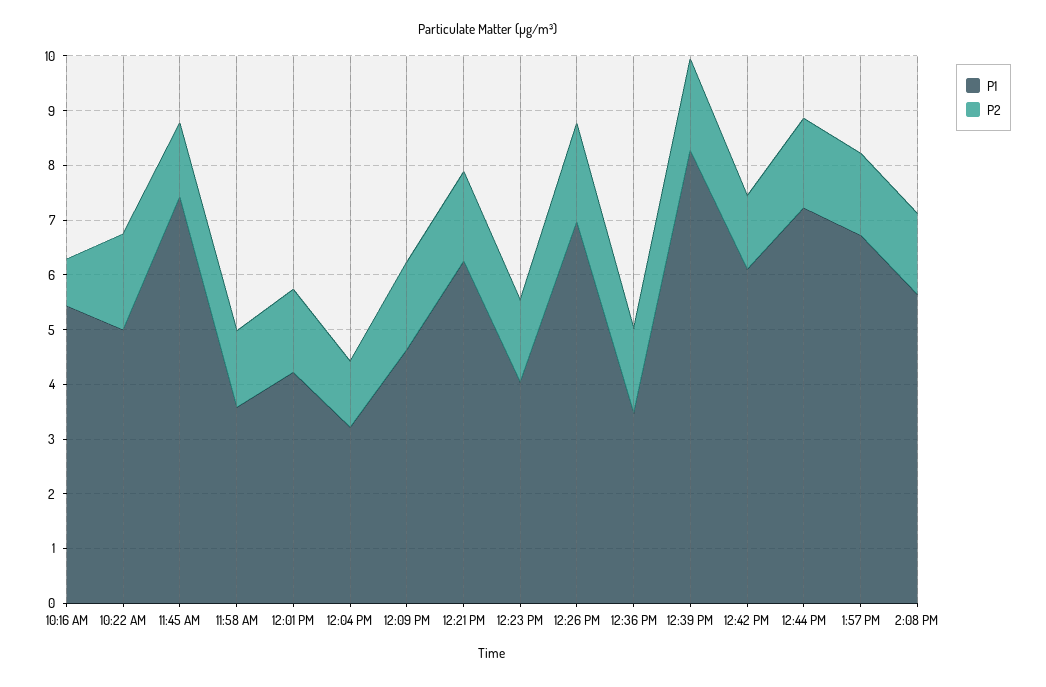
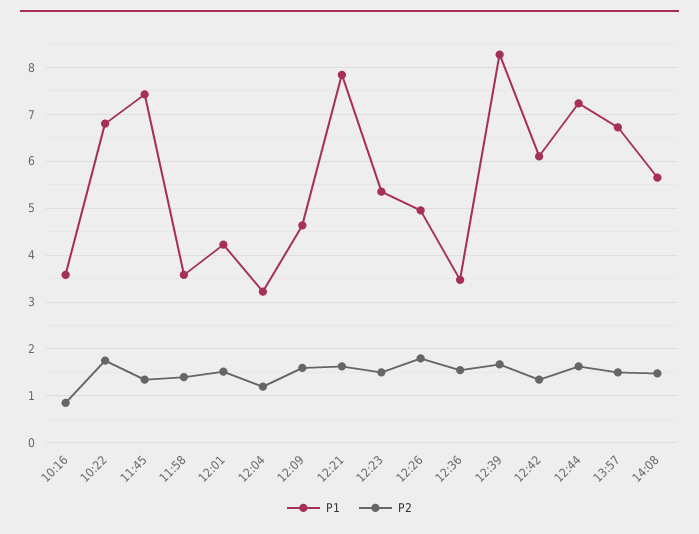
P1, 10:16 AM: 5.4 -> 3.6
P1, 10:22 AM: 5 -> 6.8
P1, 12:21 PM: 6.2 -> 7.8
P1, 12:23 PM: 4 -> 5.4
P1, 12:26 PM: 7 -> 5

